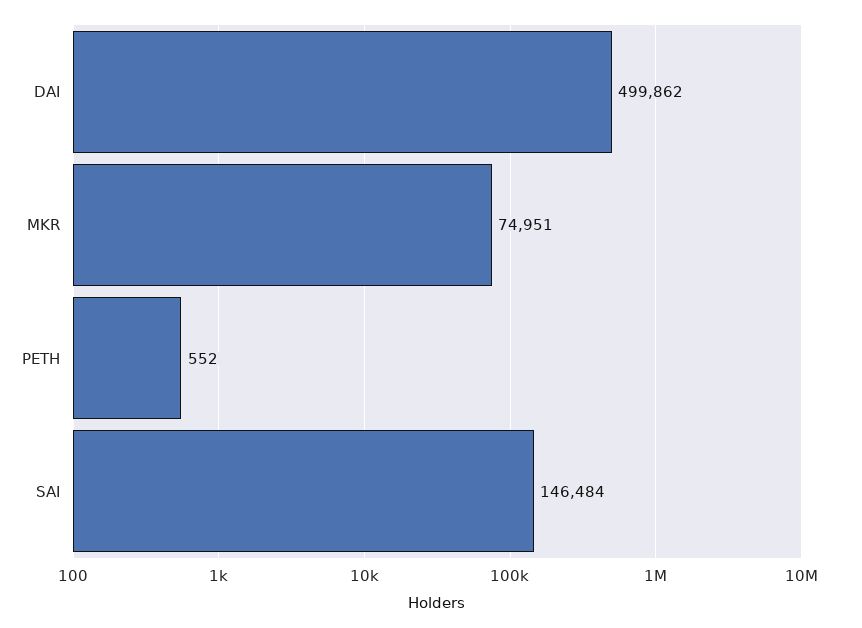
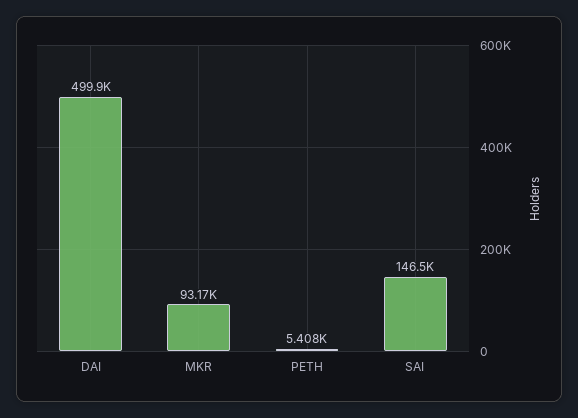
MKR: 74951 -> 93170
PETH: 552 -> 5408

